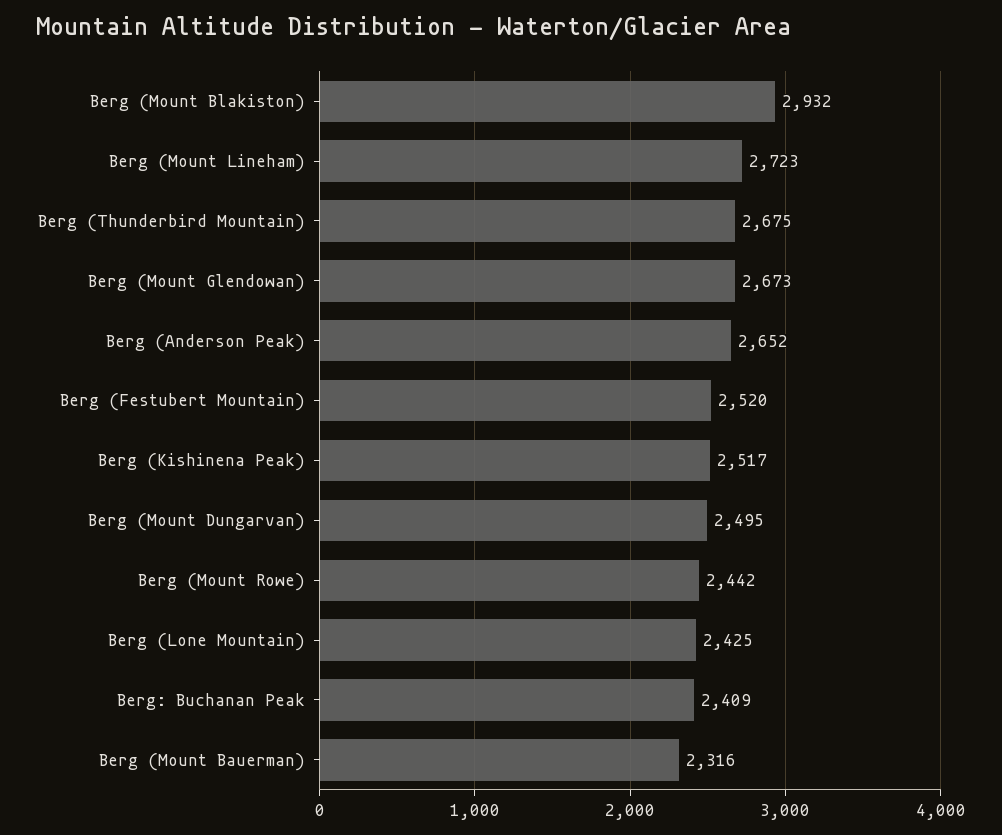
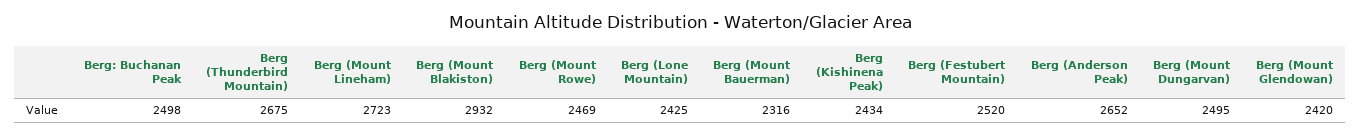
Berg (Mount Glendowan): 2673 -> 2420
Berg (Kishinena Peak): 2517 -> 2434
Berg (Mount Rowe): 2442 -> 2469
Berg: Buchanan Peak: 2409 -> 2498

